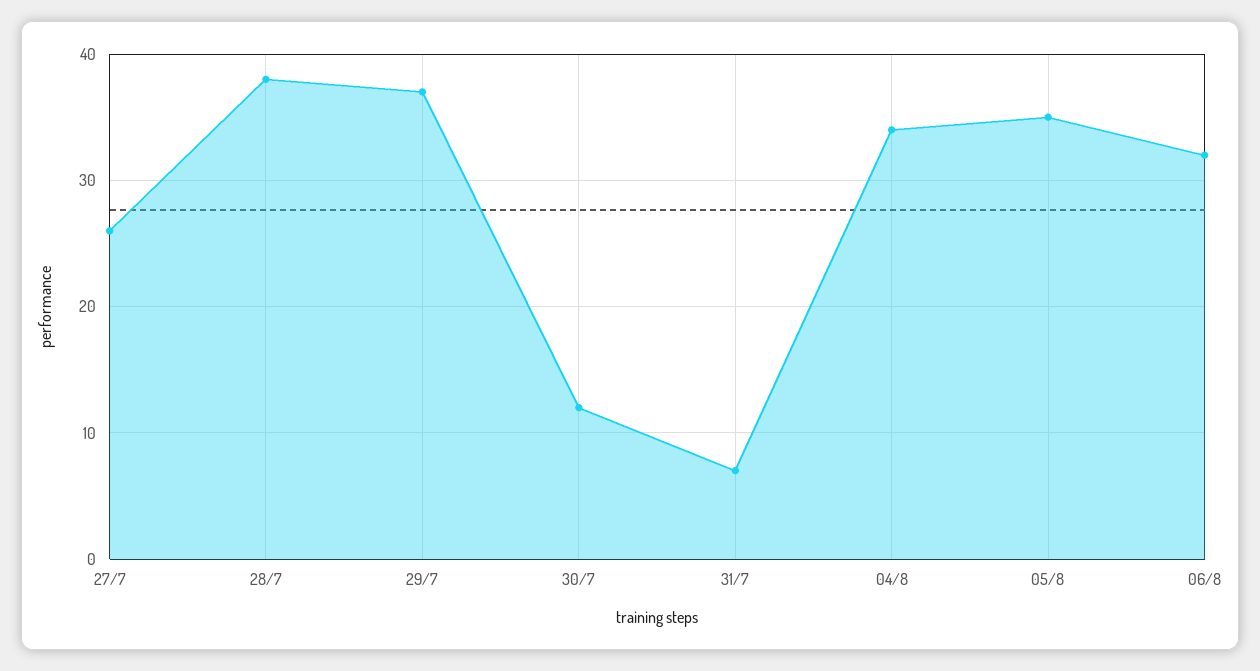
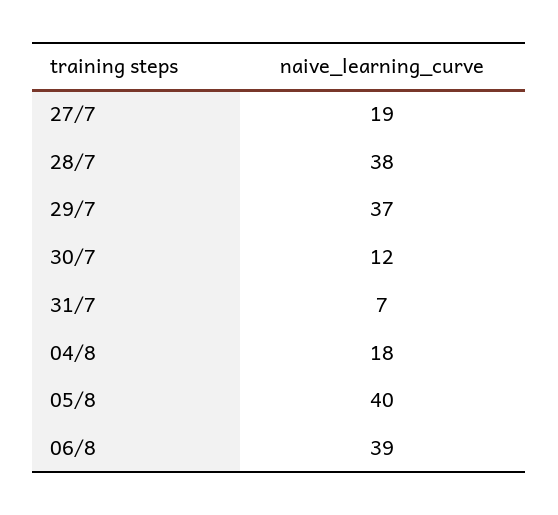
27/7: 26 -> 19
04/8: 34 -> 18
05/8: 35 -> 40
06/8: 32 -> 39

